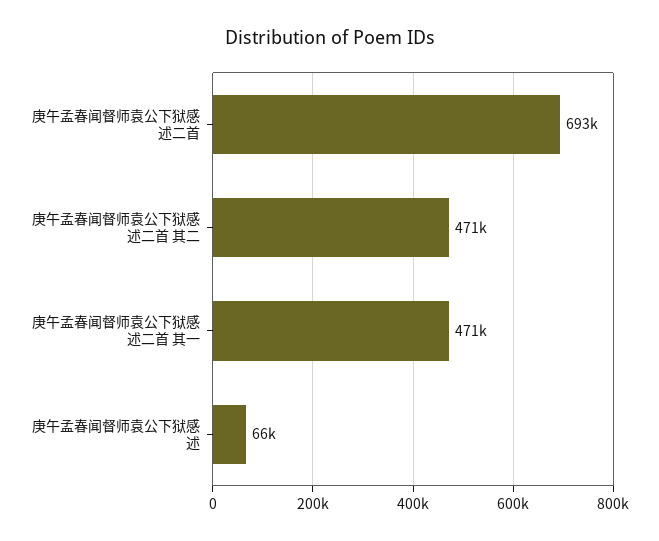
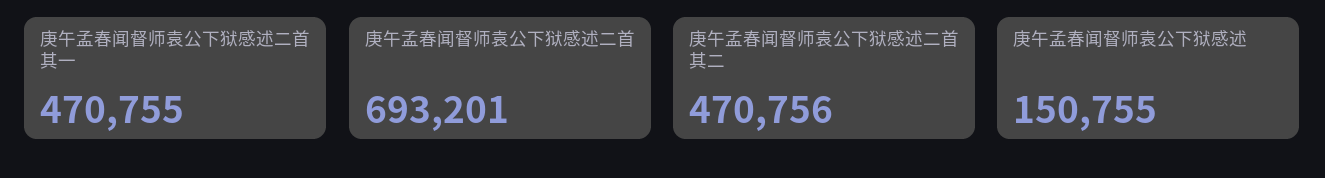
庚午孟春闻督师袁公下狱感述: 66000 -> 150755

